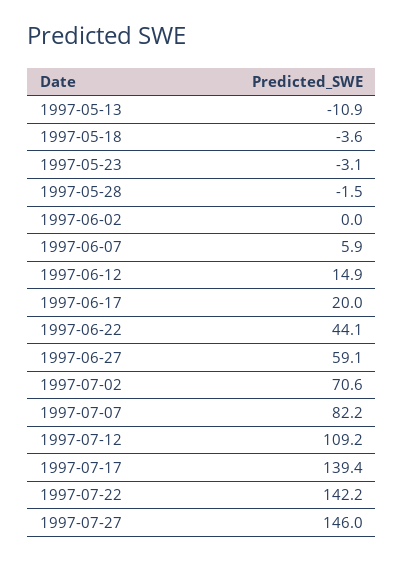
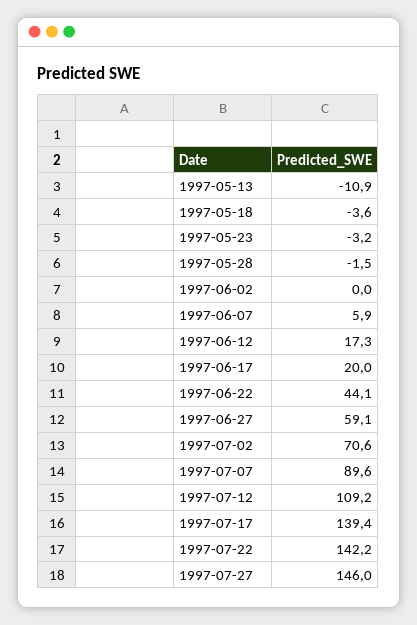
1997-05-23: -3.1 -> -3.2
1997-06-12: 14.9 -> 17.3
1997-07-07: 82.2 -> 89.6

